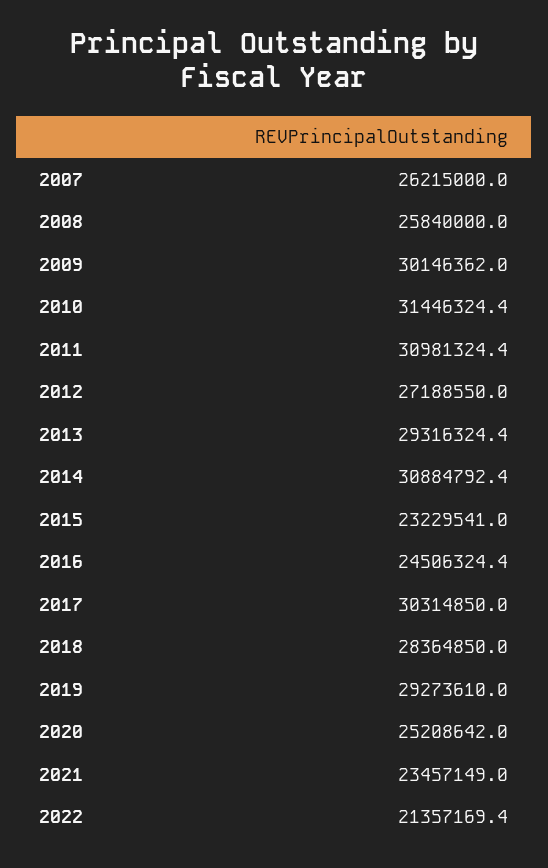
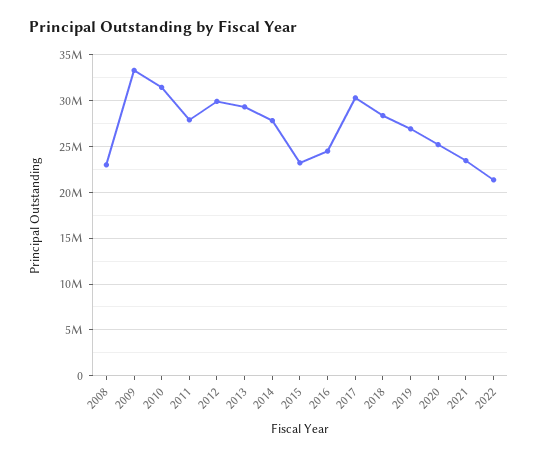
2007: 26215000 -> none
2008: 25840000 -> 23000000
2009: 30146362 -> 33000000
2011: 30981324.4 -> 28000000
2012: 27188550 -> 30000000
2014: 30884792.4 -> 28000000
2019: 29273610 -> 27000000

